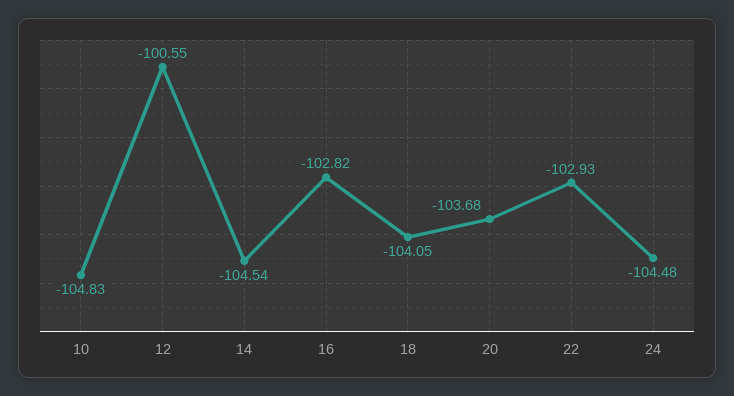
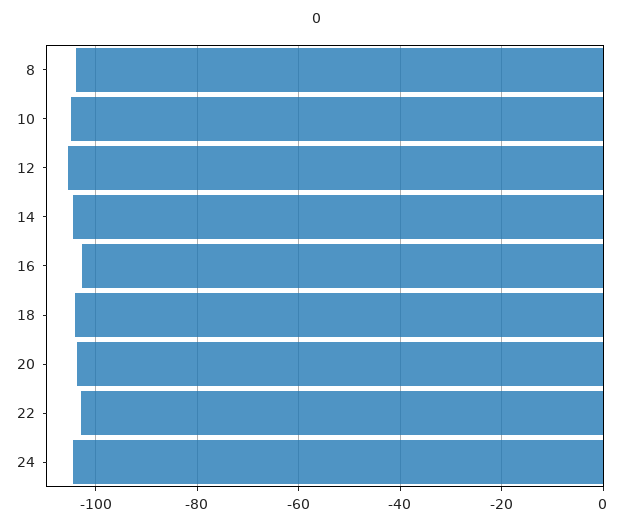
12: -100.55 -> -106
8: none -> -104

